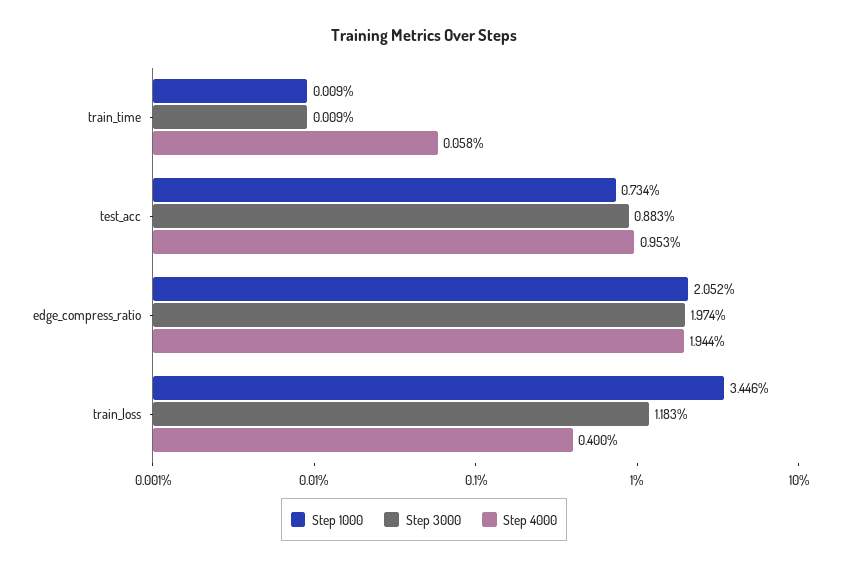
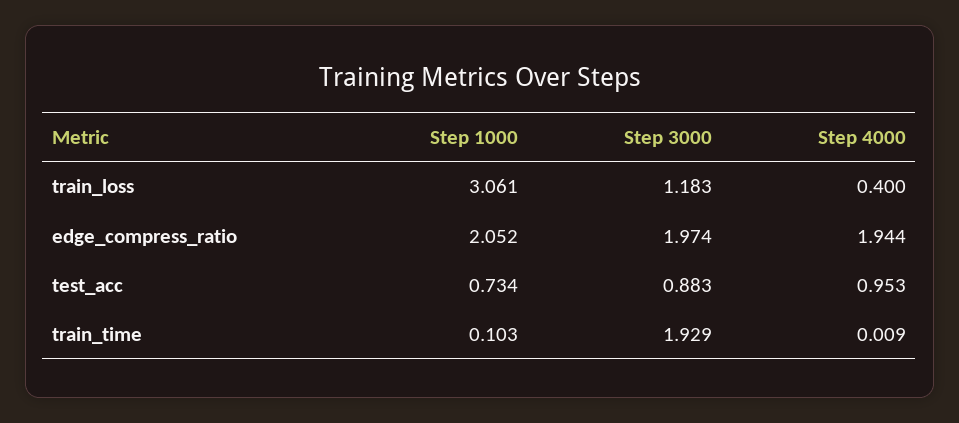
Step 1000, train_time: 0.009 -> 0.103
Step 3000, train_time: 0.009 -> 1.929
Step 4000, train_time: 0.058 -> 0.009
Step 1000, train_loss: 3.446 -> 3.061

